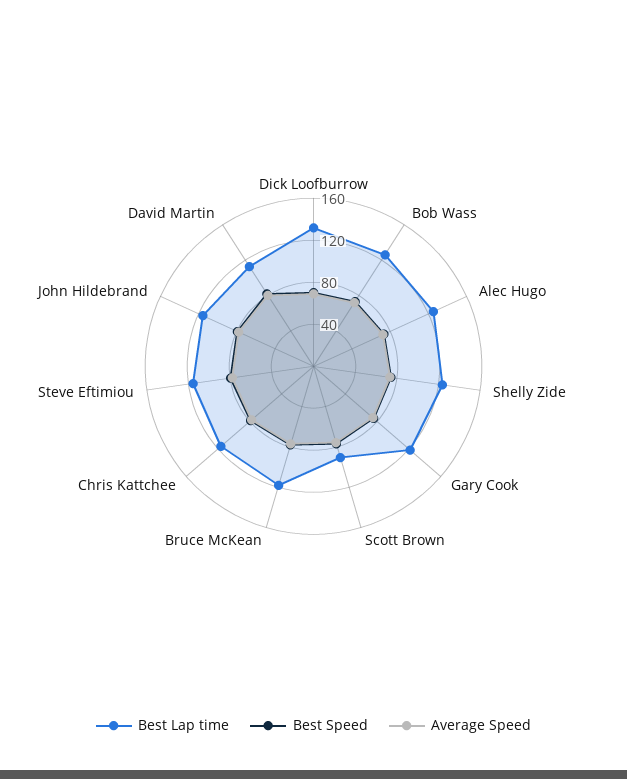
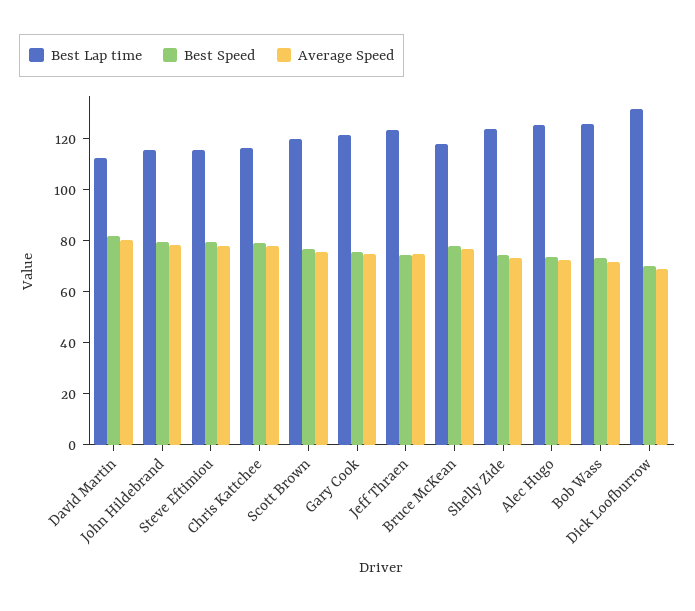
Best Lap time, Scott Brown: 90 -> 120
Best Lap time, Jeff Thraen: none -> 125
Best Speed, Jeff Thraen: none -> 75
Average Speed, Jeff Thraen: none -> 75

